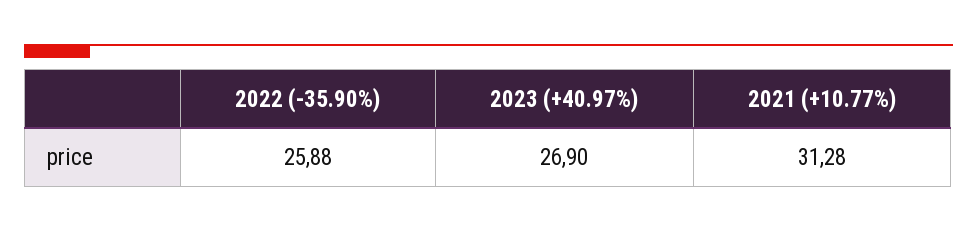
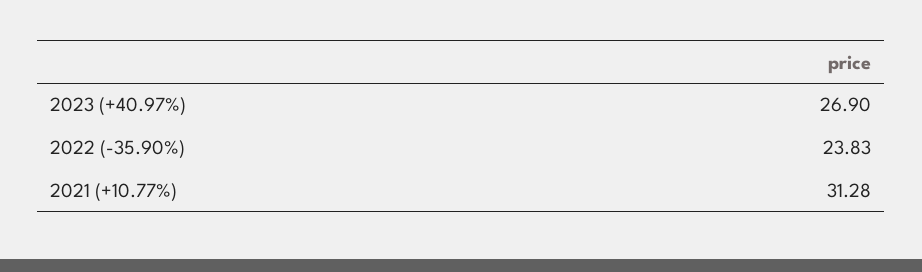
2022 (-35.90%): 25.88 -> 23.83

